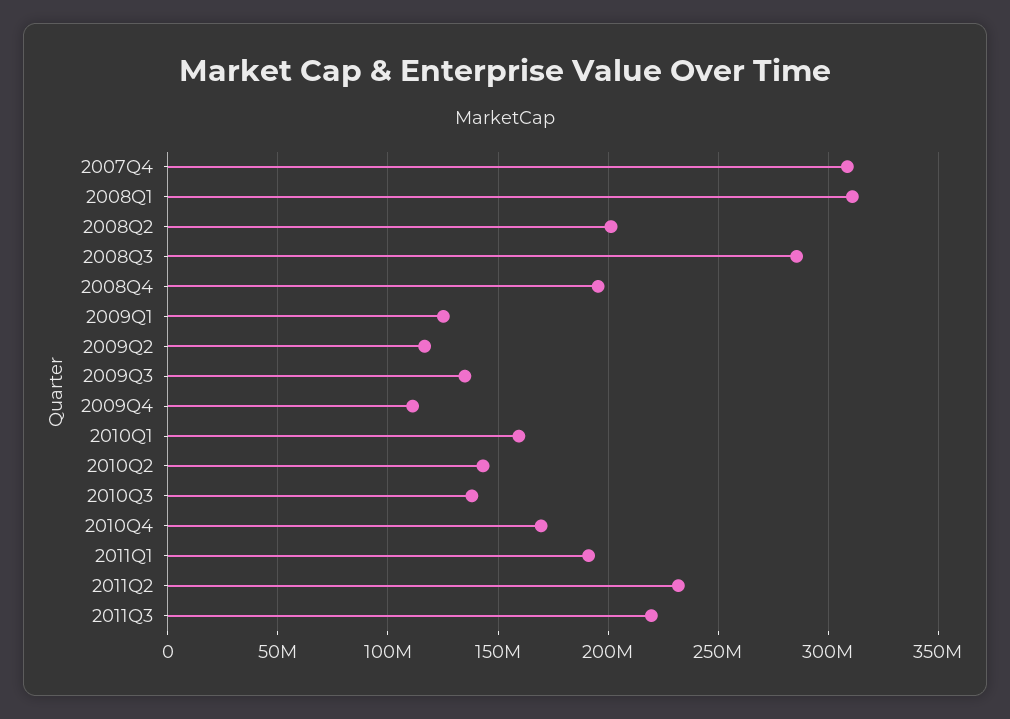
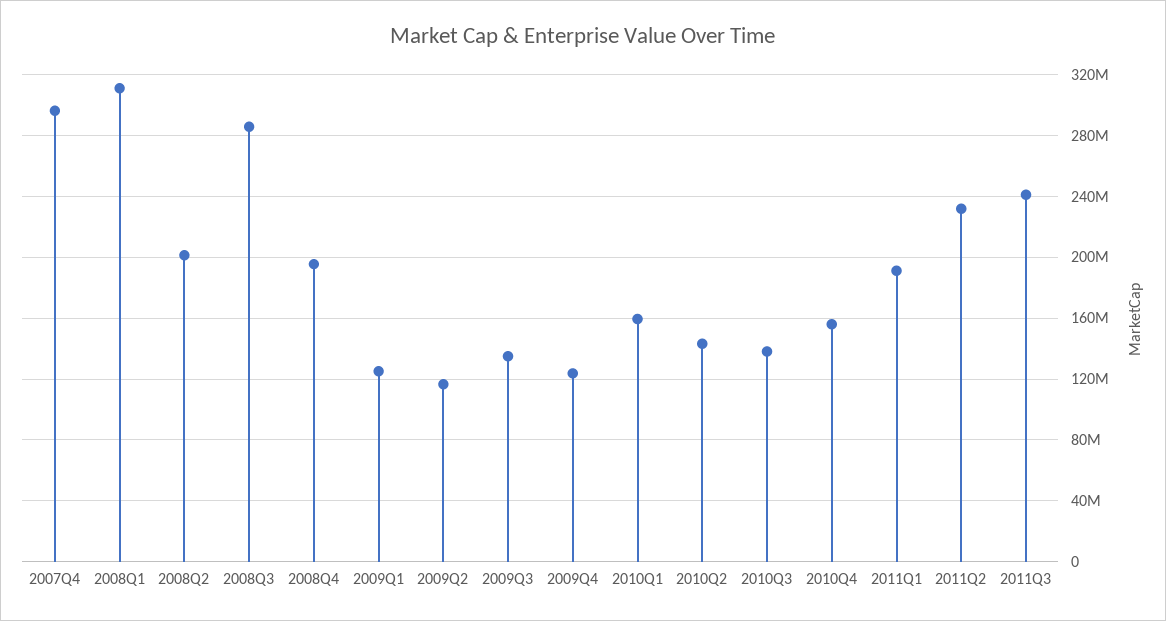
2007Q4: 310000000 -> 295000000
2009Q4: 110000000 -> 125000000
2010Q4: 170000000 -> 155000000
2011Q3: 220000000 -> 240000000

